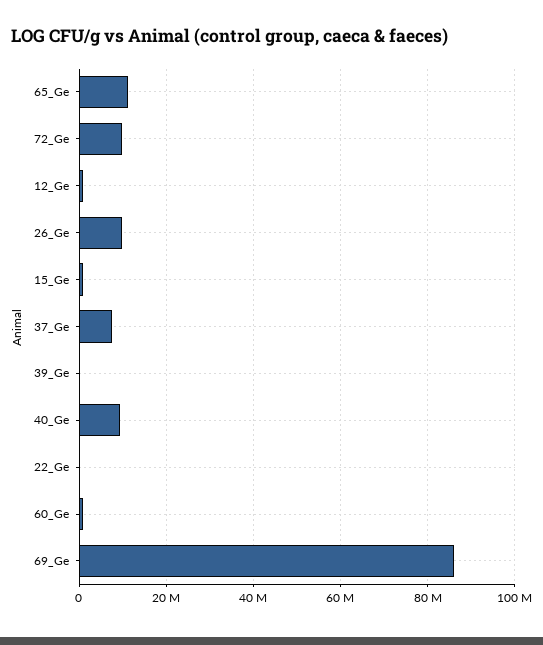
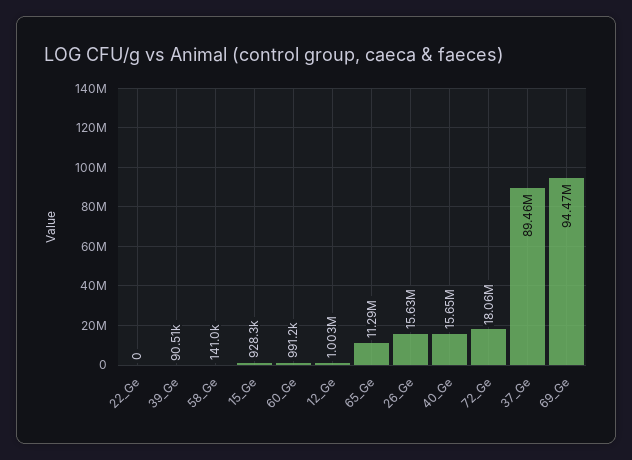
72_Ge: 10000000 -> 18060000
26_Ge: 10000000 -> 15630000
37_Ge: 8000000 -> 89460000
40_Ge: 10000000 -> 15650000
69_Ge: 86000000 -> 94470000
58_Ge: none -> 141000

